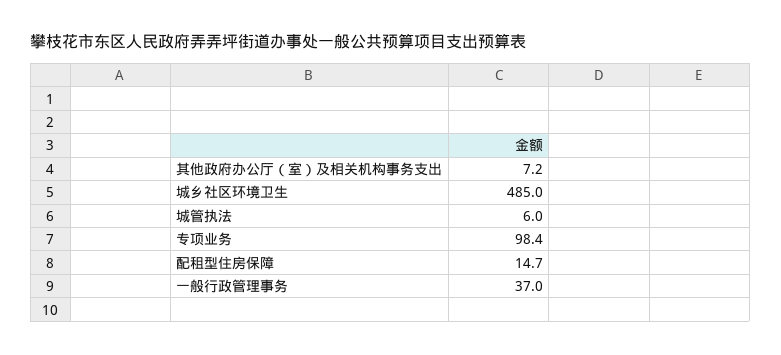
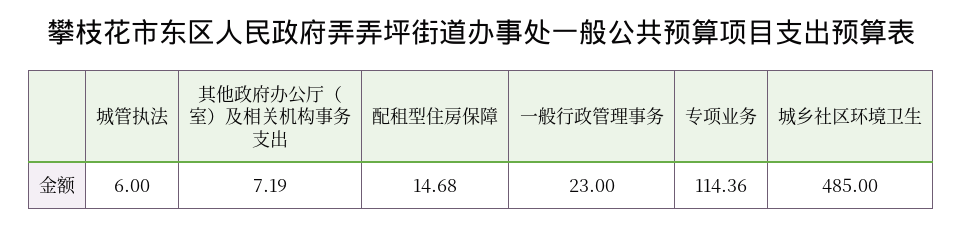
专项业务: 98.4 -> 114.36
一般行政管理事务: 37 -> 23

